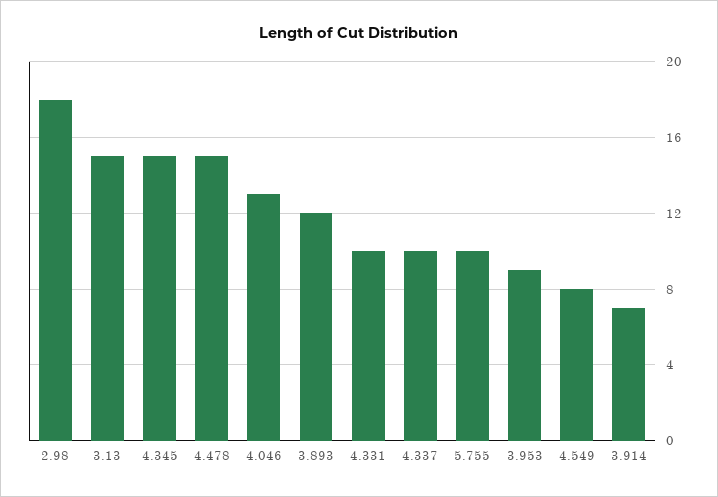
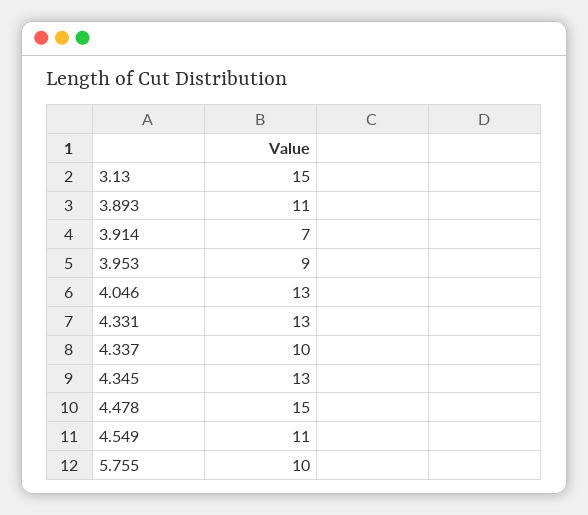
2.98: 18 -> none
4.345: 15 -> 13
3.893: 12 -> 11
4.331: 10 -> 13
4.549: 8 -> 11

